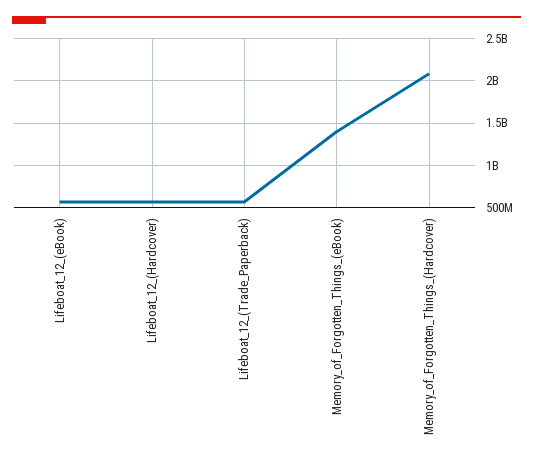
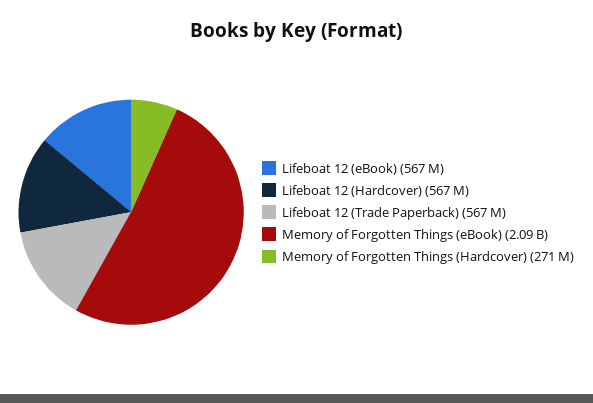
Memory_of_Forgotten_Things_(eBook): 1400000000 -> 2090000000
Memory_of_Forgotten_Things_(Hardcover): 2100000000 -> 271000000

